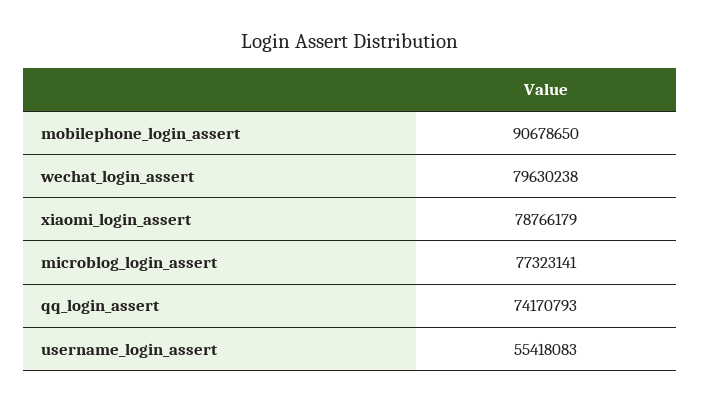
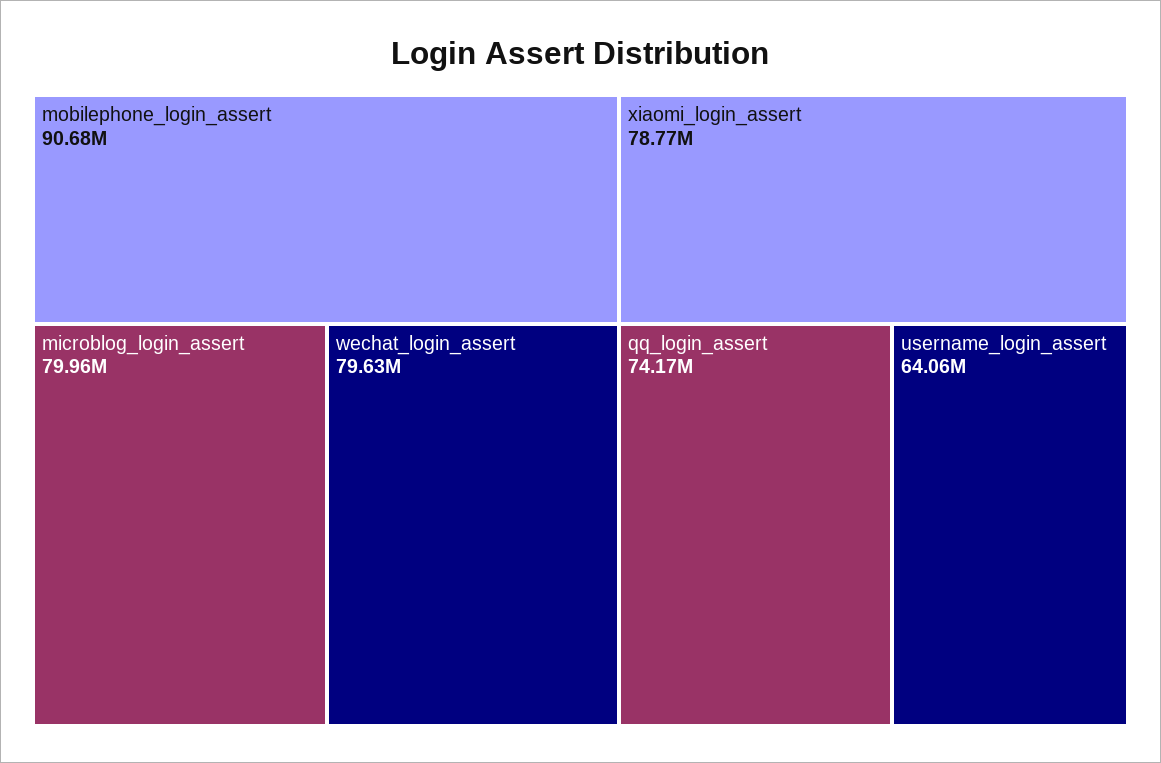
microblog_login_assert: 77323141 -> 79960000
username_login_assert: 55418083 -> 64060000

